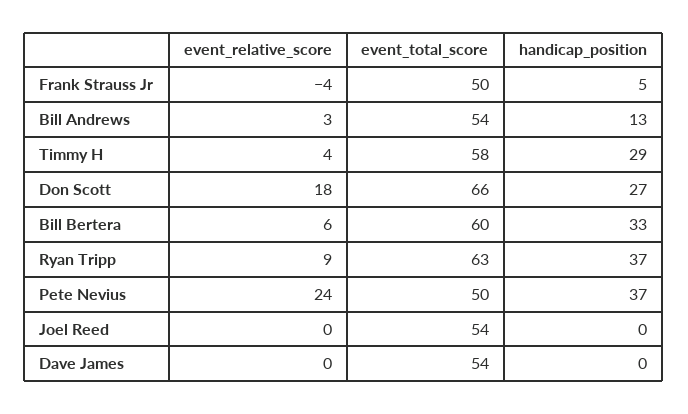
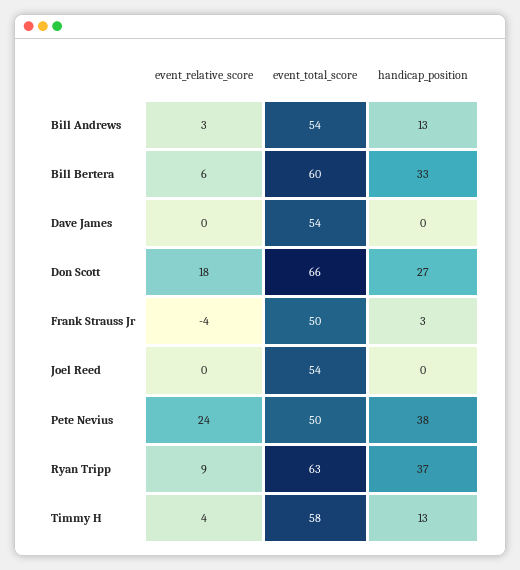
handicap_position, Frank Strauss Jr: 5 -> 3
handicap_position, Timmy H: 29 -> 13
handicap_position, Pete Nevius: 37 -> 38

